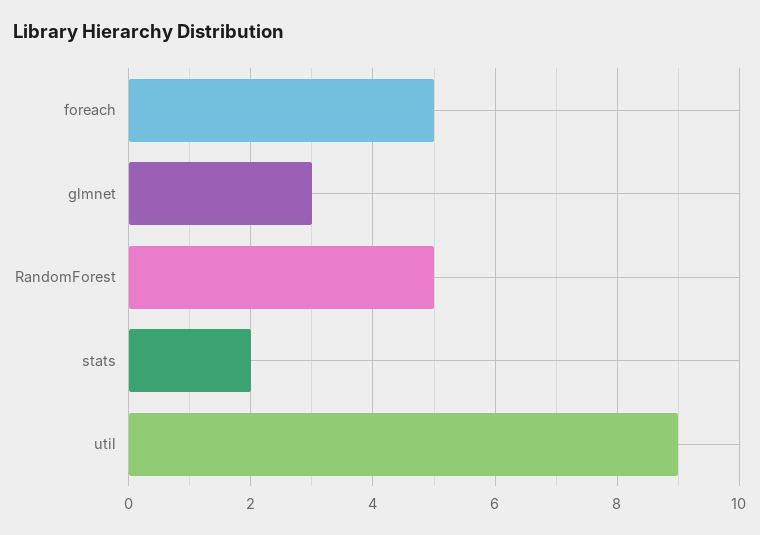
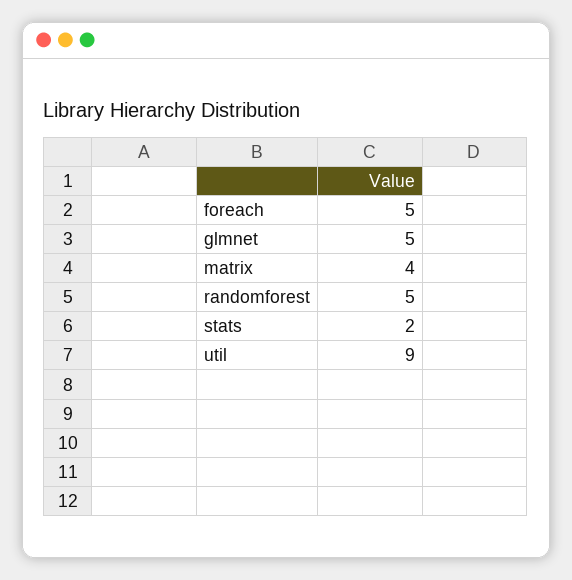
glmnet: 3 -> 5
matrix: none -> 4

